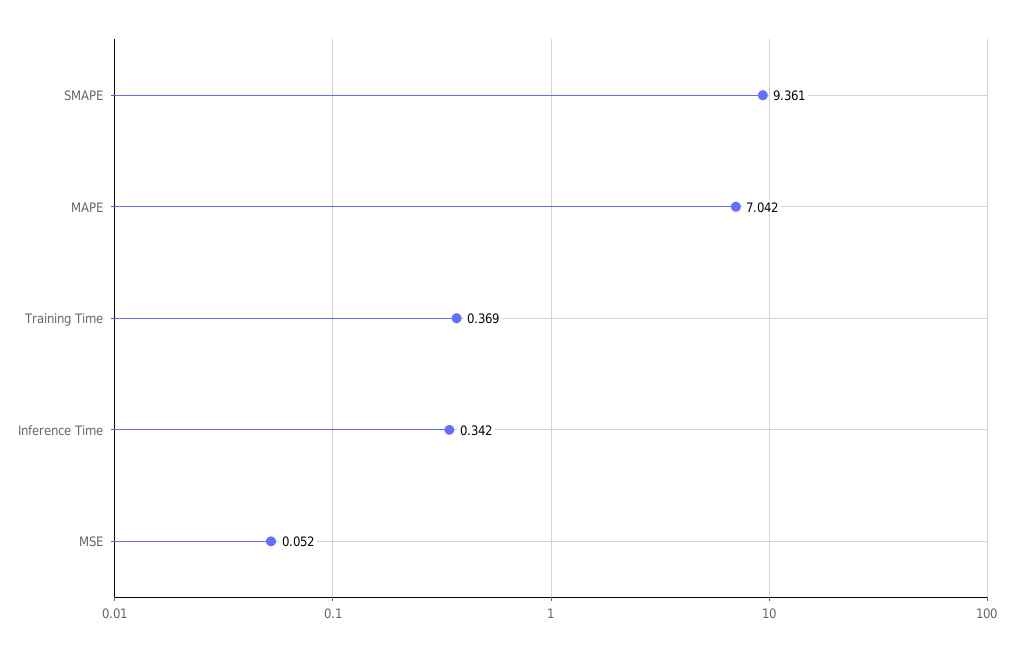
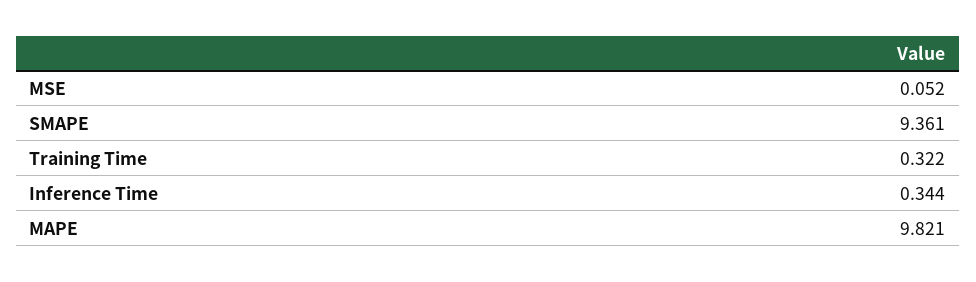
MAPE: 7.042 -> 9.821
Training Time: 0.369 -> 0.322
Inference Time: 0.342 -> 0.344

